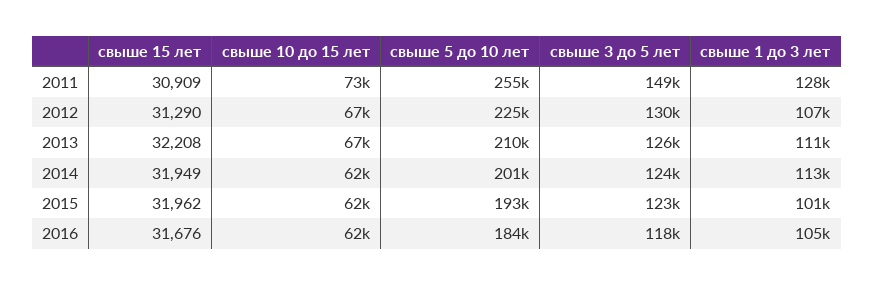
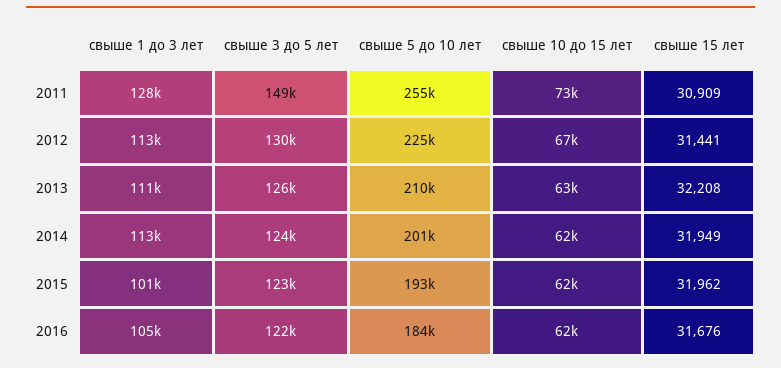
свыше 15 лет, 2012: 31290 -> 31441
свыше 1 до 3 лет, 2012: 107000 -> 113000
свыше 10 до 15 лет, 2013: 67000 -> 63000
свыше 3 до 5 лет, 2016: 118000 -> 122000

